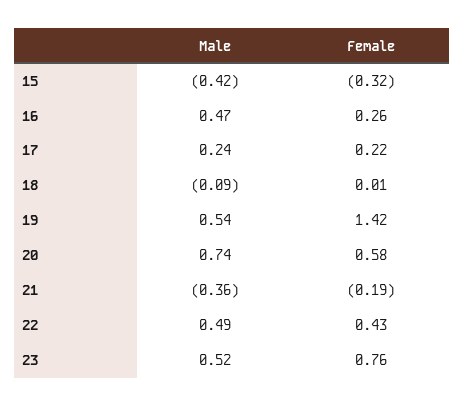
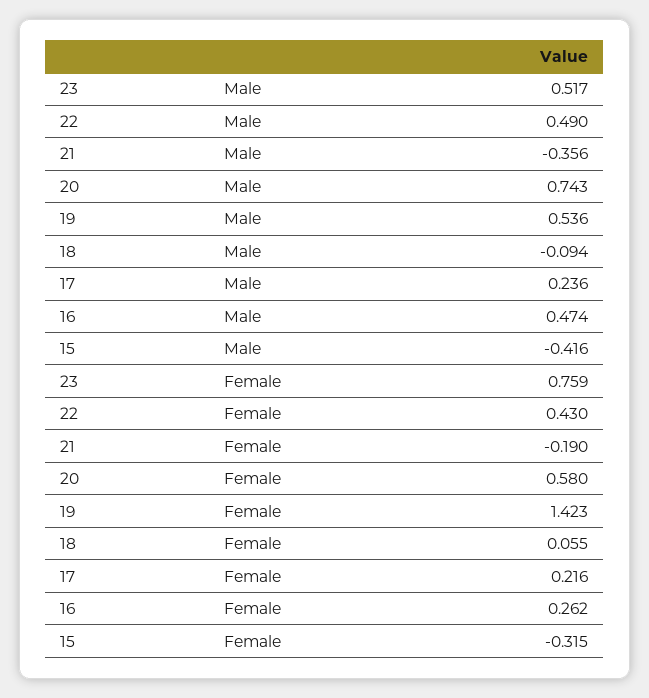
Female, 18: 0.01 -> 0.055

